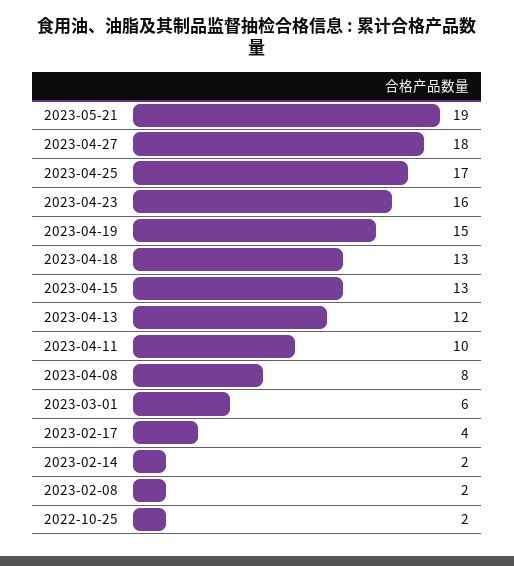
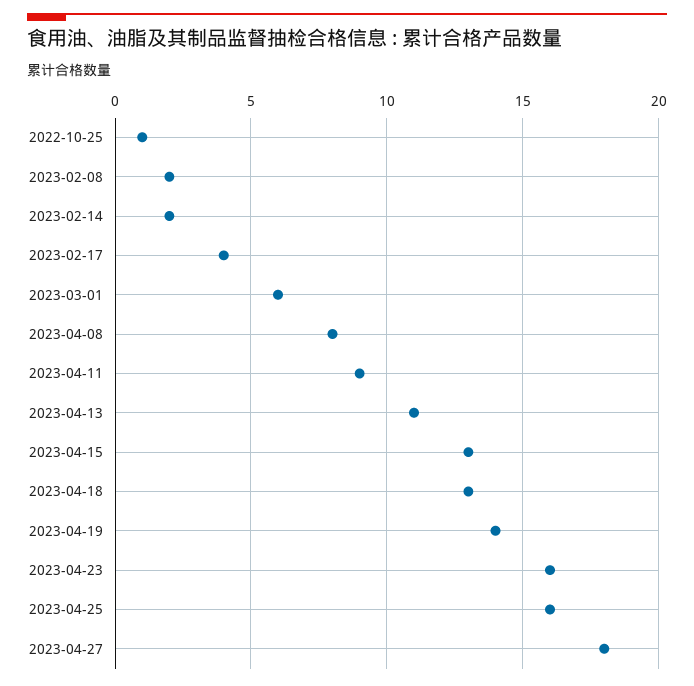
2023-05-21: 19 -> none
2023-04-25: 17 -> 16
2023-04-19: 15 -> 14
2023-04-13: 12 -> 11
2023-04-11: 10 -> 9
2022-10-25: 2 -> 1

